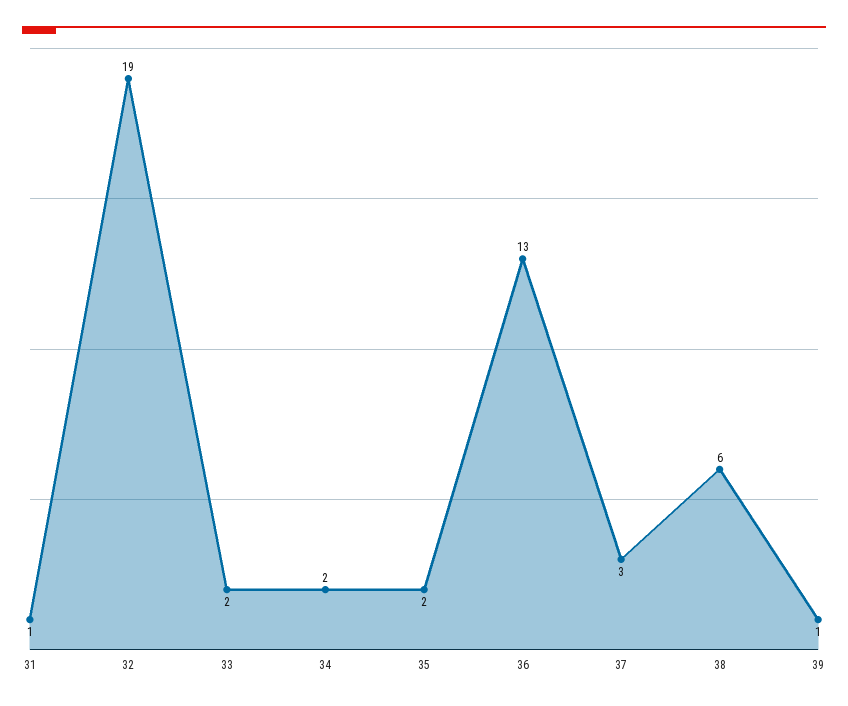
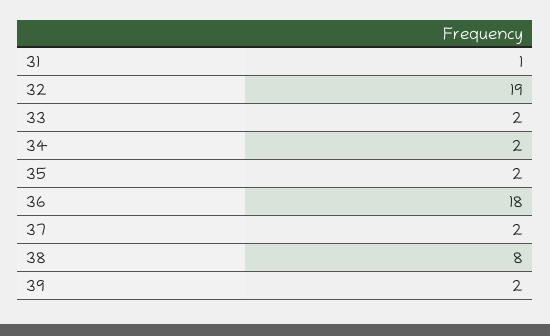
36: 13 -> 18
37: 3 -> 2
38: 6 -> 8
39: 1 -> 2

